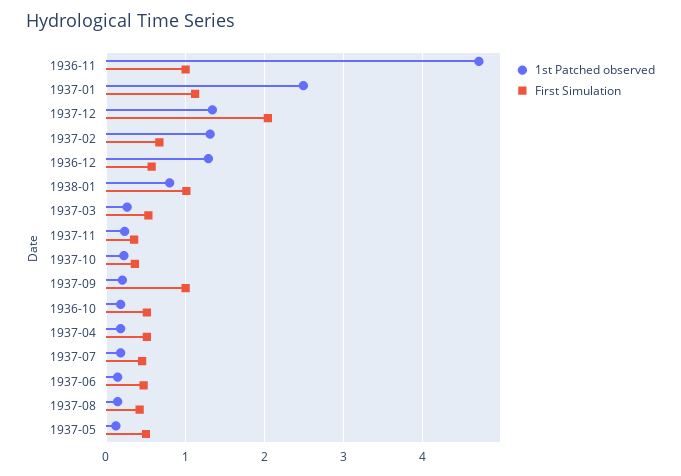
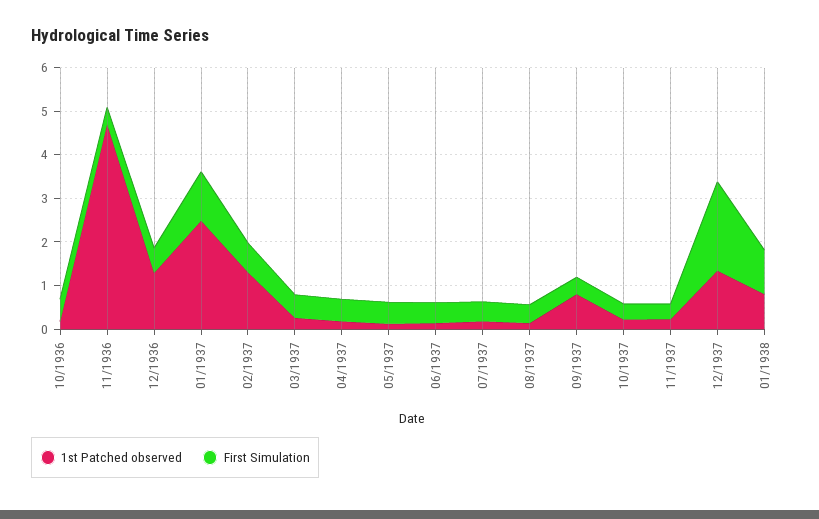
First Simulation, 1936-11: 1 -> 0.4
1st Patched observed, 1937-09: 0.2 -> 0.8
First Simulation, 1937-09: 1 -> 0.4

